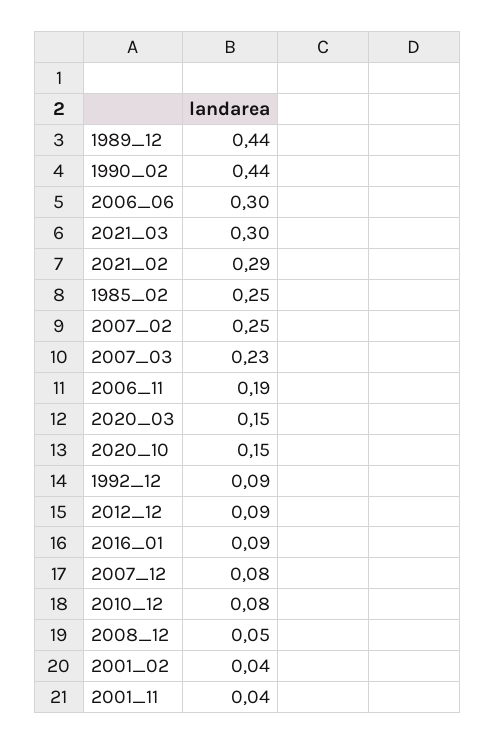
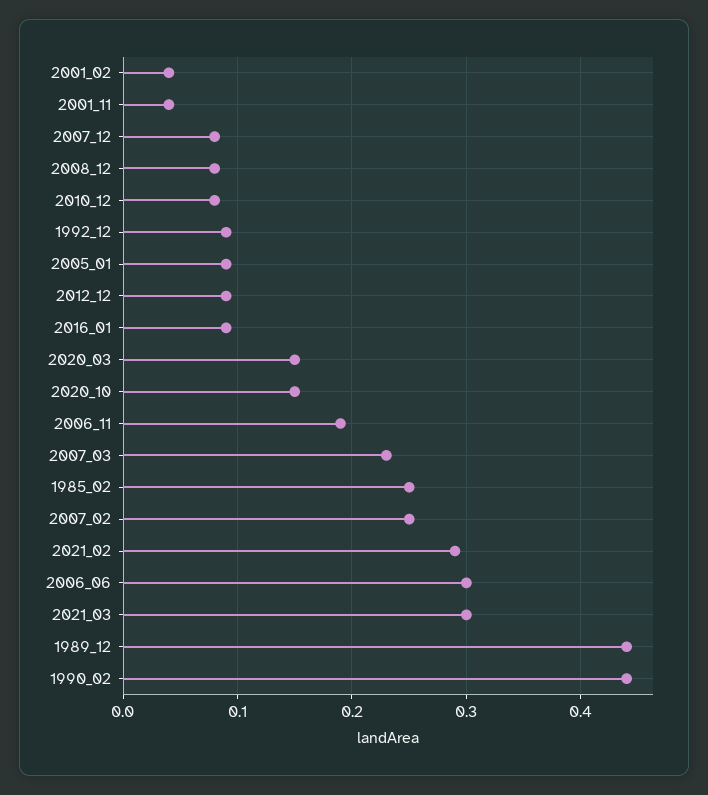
2008_12: 0.05 -> 0.08
2005_01: none -> 0.09

